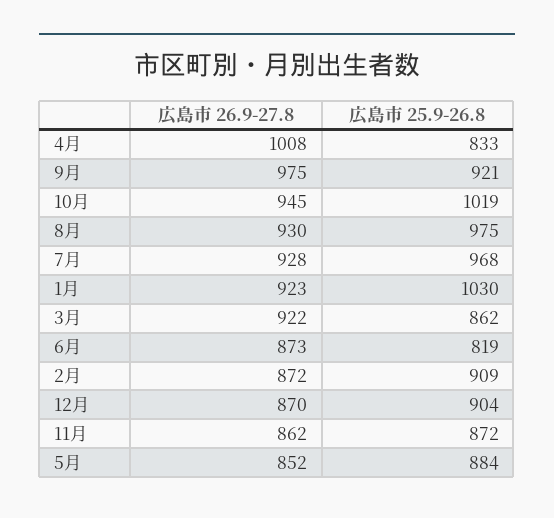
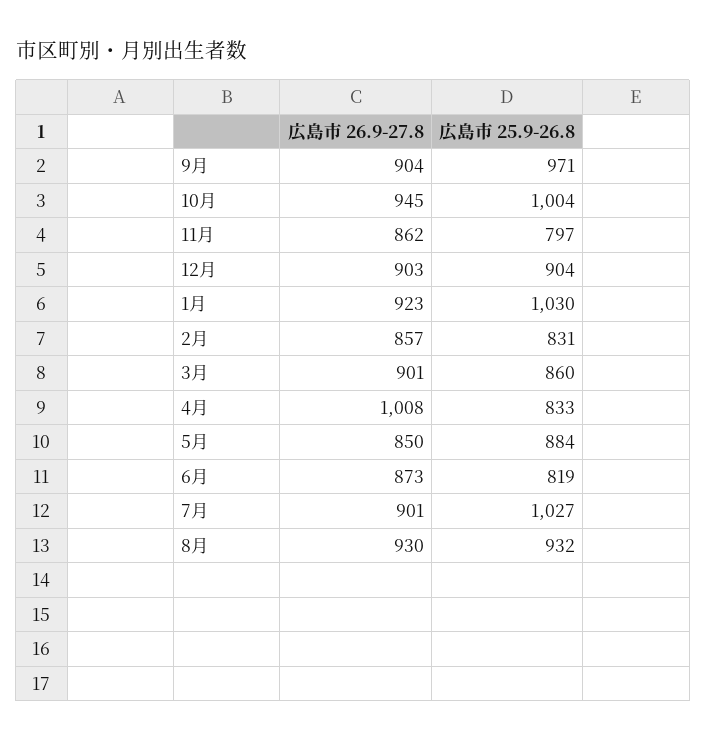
広島市 26.9-27.8, 9月: 975 -> 904
広島市 25.9-26.8, 9月: 921 -> 971
広島市 25.9-26.8, 10月: 1019 -> 1004
広島市 25.9-26.8, 8月: 975 -> 932
広島市 26.9-27.8, 7月: 928 -> 901
広島市 25.9-26.8, 7月: 968 -> 1027
広島市 26.9-27.8, 3月: 922 -> 901
広島市 25.9-26.8, 3月: 862 -> 860
広島市 26.9-27.8, 2月: 872 -> 857
広島市 25.9-26.8, 2月: 909 -> 831
広島市 26.9-27.8, 12月: 870 -> 903
広島市 25.9-26.8, 11月: 872 -> 797
広島市 26.9-27.8, 5月: 852 -> 850

